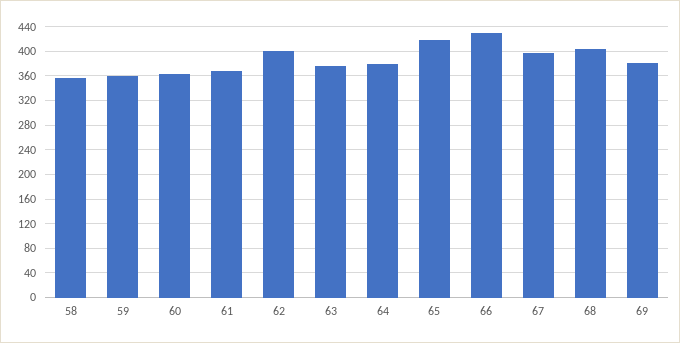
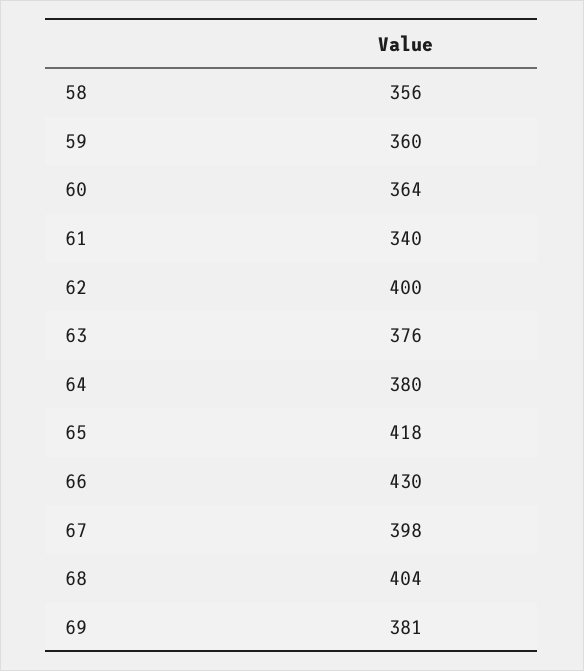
61: 370 -> 340

